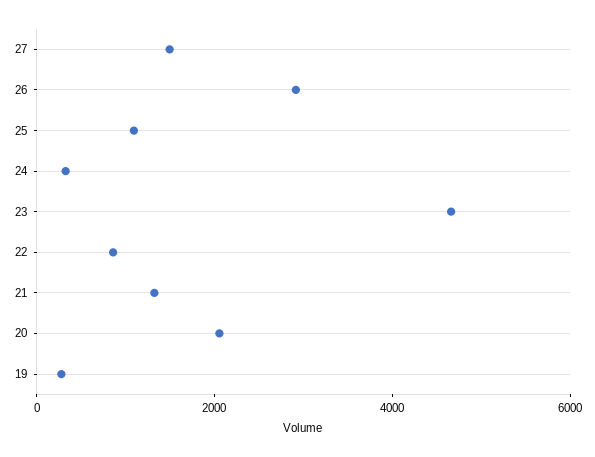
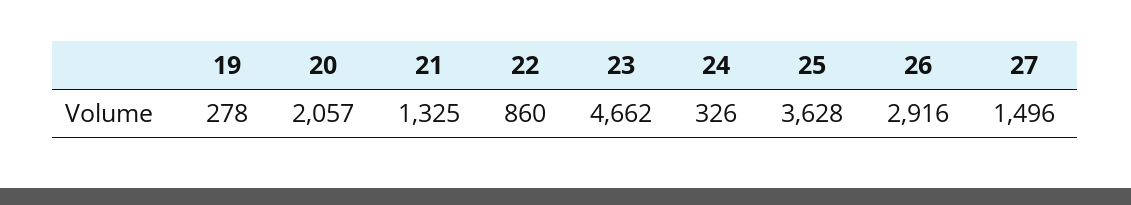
25: 1000 -> 3628

